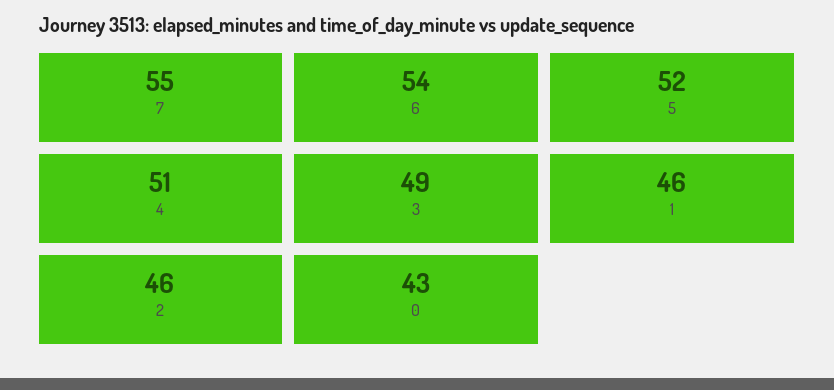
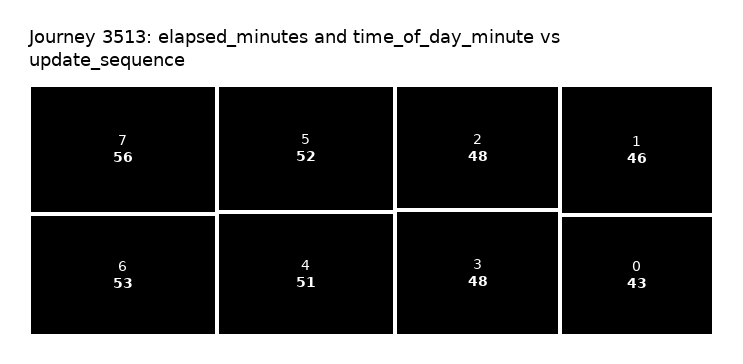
7: 55 -> 56
6: 54 -> 53
3: 49 -> 48
2: 46 -> 48

